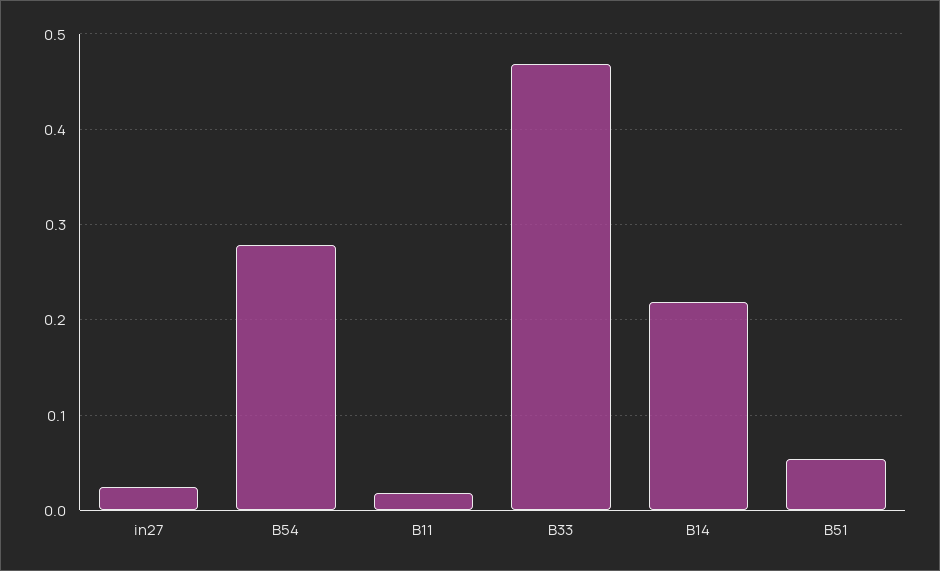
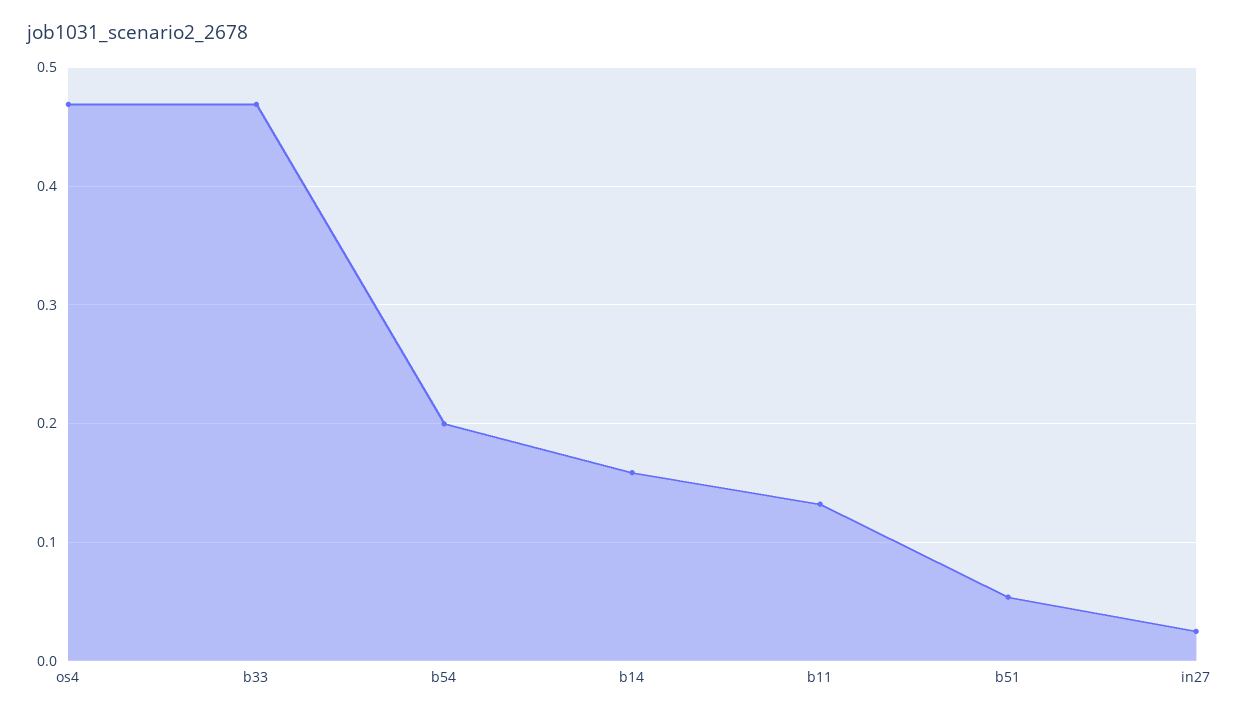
B54: 0.28 -> 0.2
B11: 0.02 -> 0.13
B14: 0.22 -> 0.16
os4: none -> 0.47

